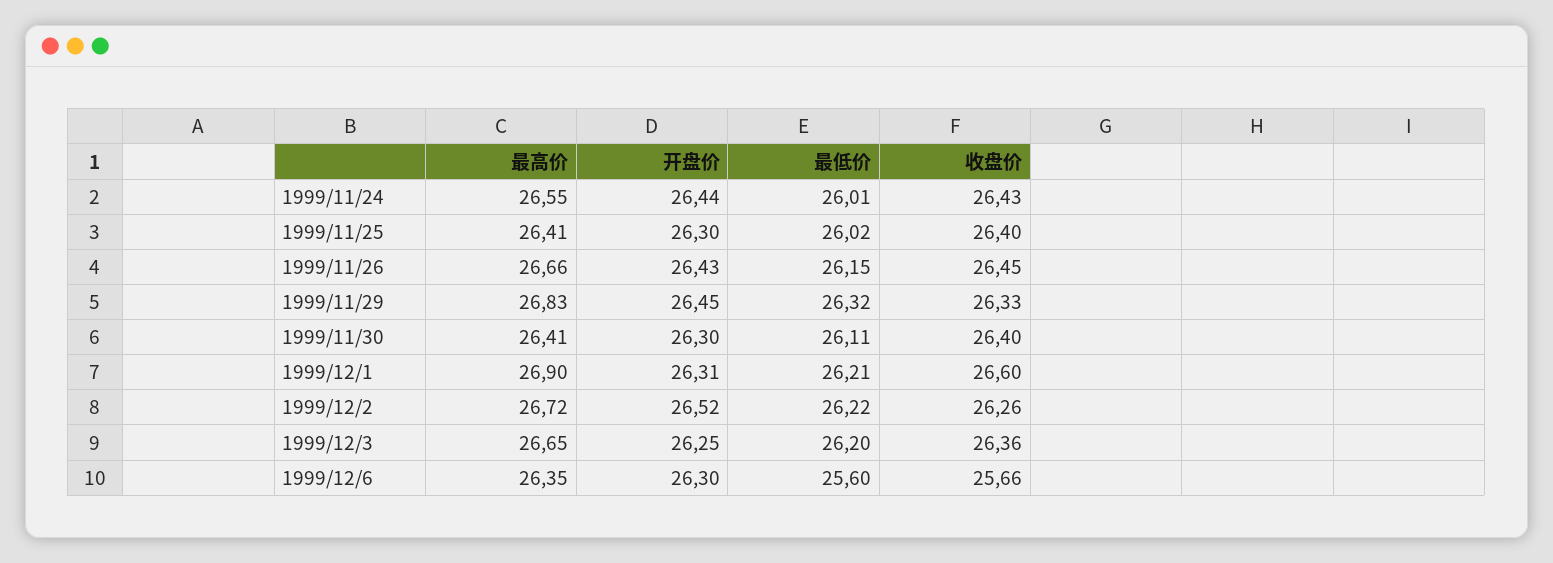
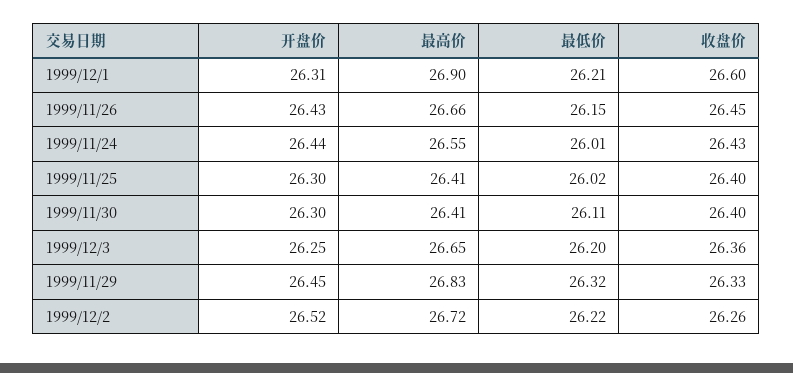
最高价, 1999/12/6: 26.35 -> none
开盘价, 1999/12/6: 26.3 -> none
最低价, 1999/12/6: 25.6 -> none
收盘价, 1999/12/6: 25.66 -> none

